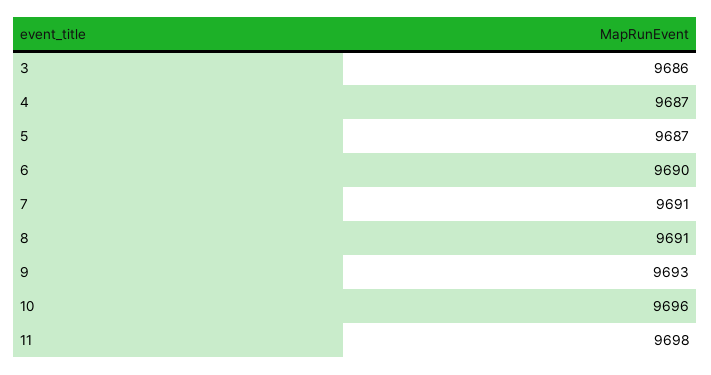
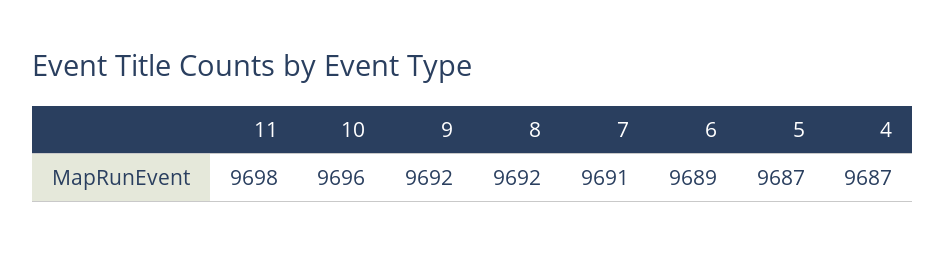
3: 9686 -> none
6: 9690 -> 9689
8: 9691 -> 9692
9: 9693 -> 9692

